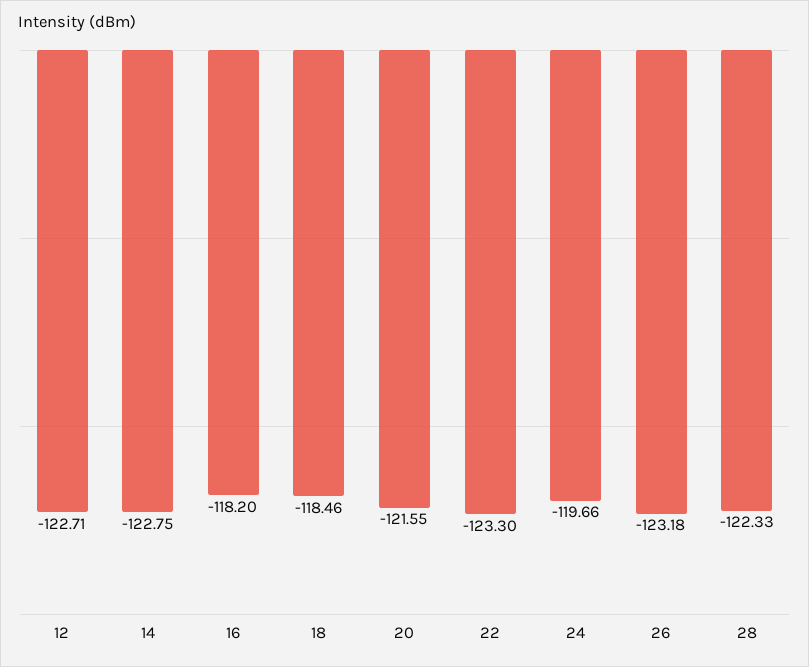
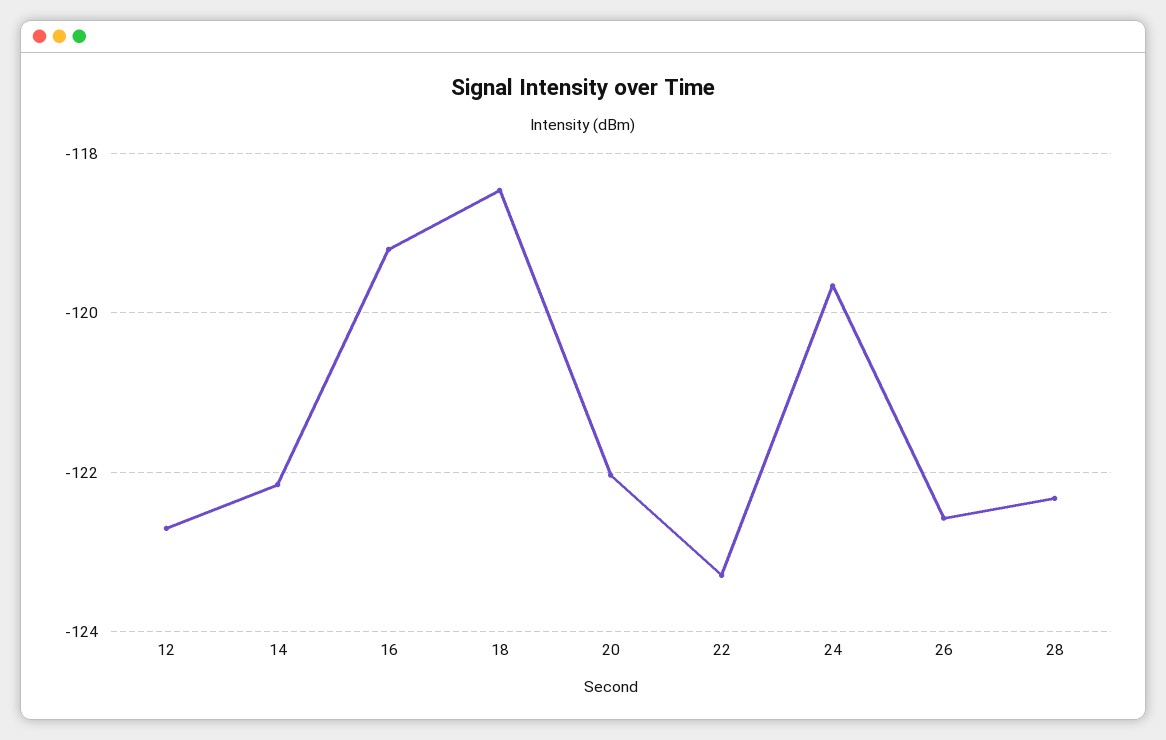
14: -122.75 -> -122.2
16: -118.2 -> -119.2
20: -121.55 -> -122
26: -123.18 -> -122.6

